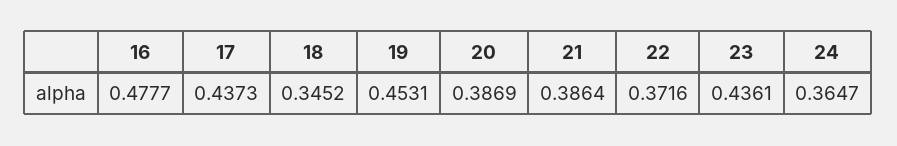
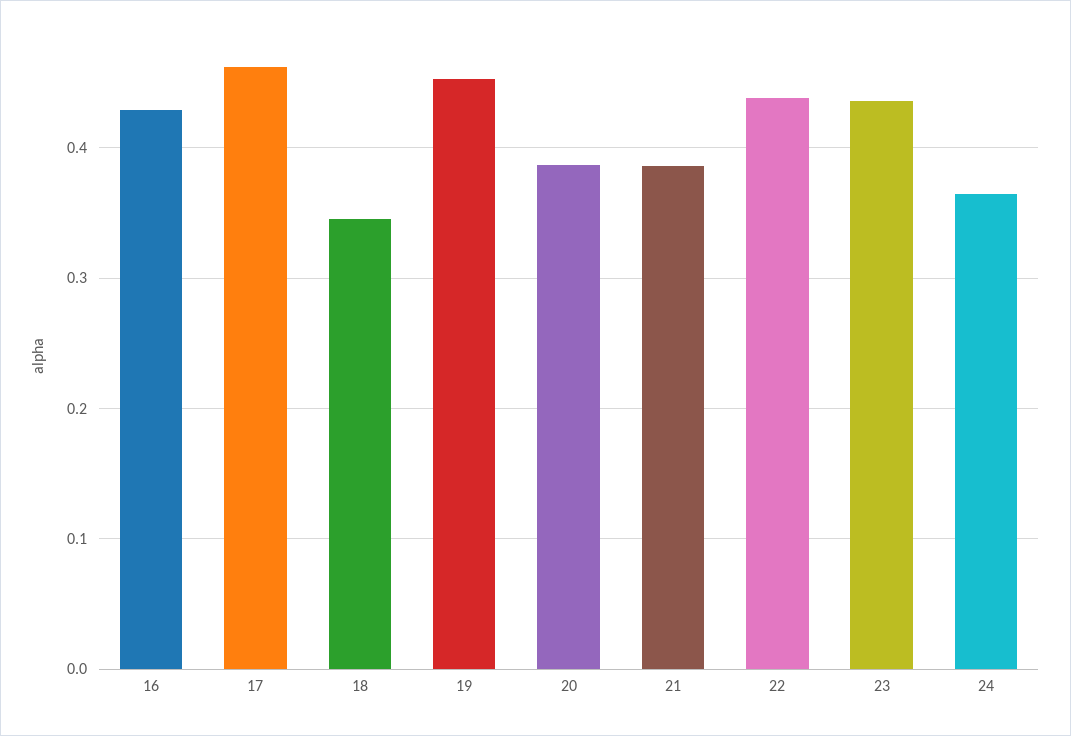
16: 0.4777 -> 0.43
17: 0.4373 -> 0.46
22: 0.3716 -> 0.44

